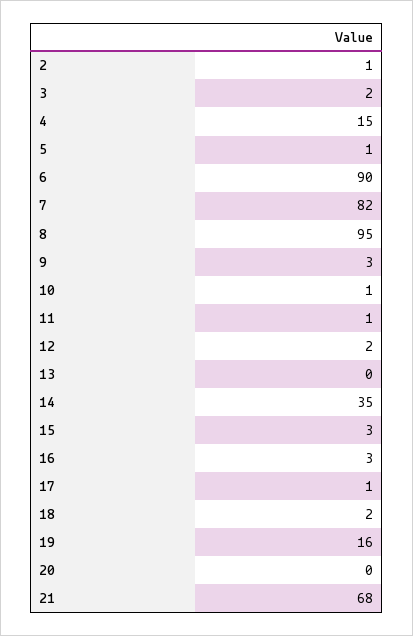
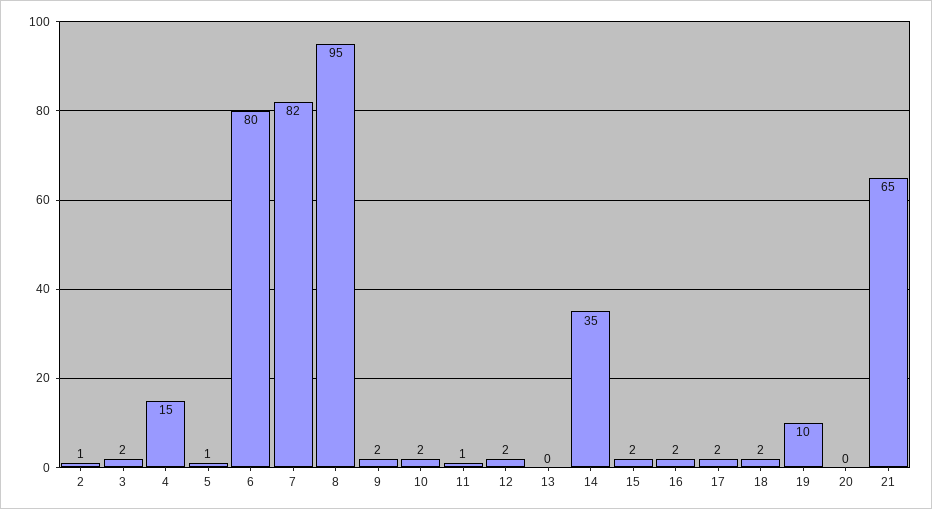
6: 90 -> 80
9: 3 -> 2
10: 1 -> 2
15: 3 -> 2
16: 3 -> 2
17: 1 -> 2
19: 16 -> 10
21: 68 -> 65

